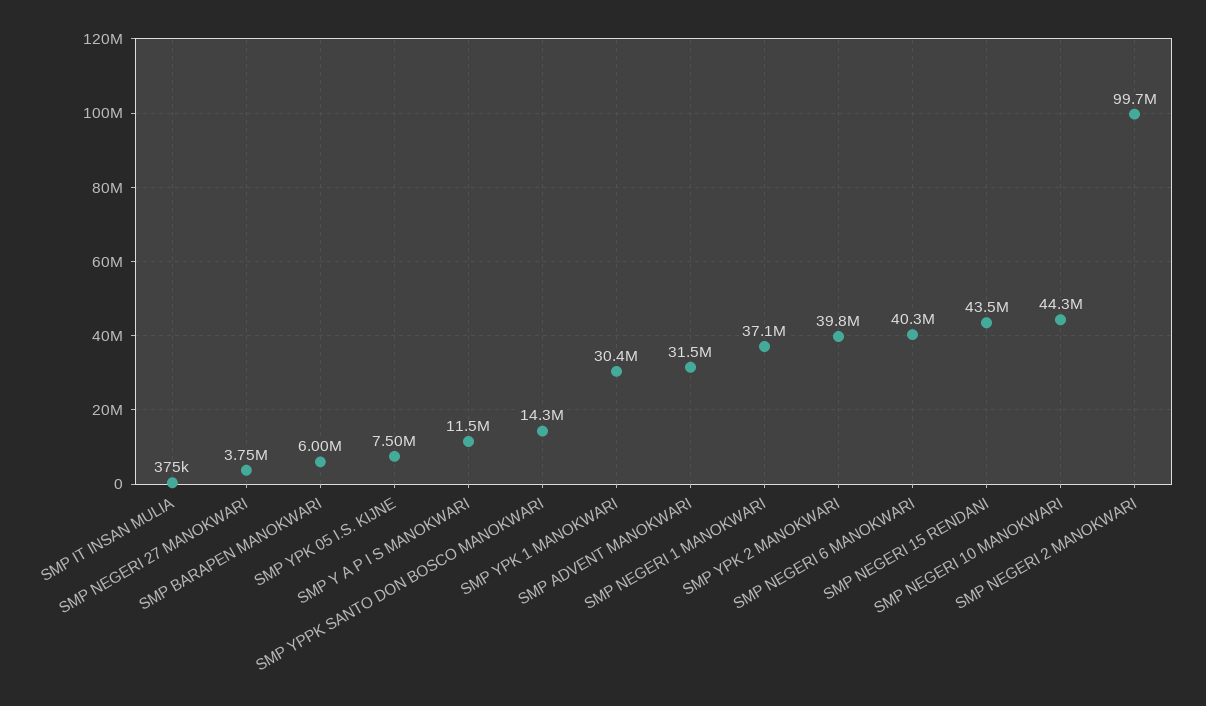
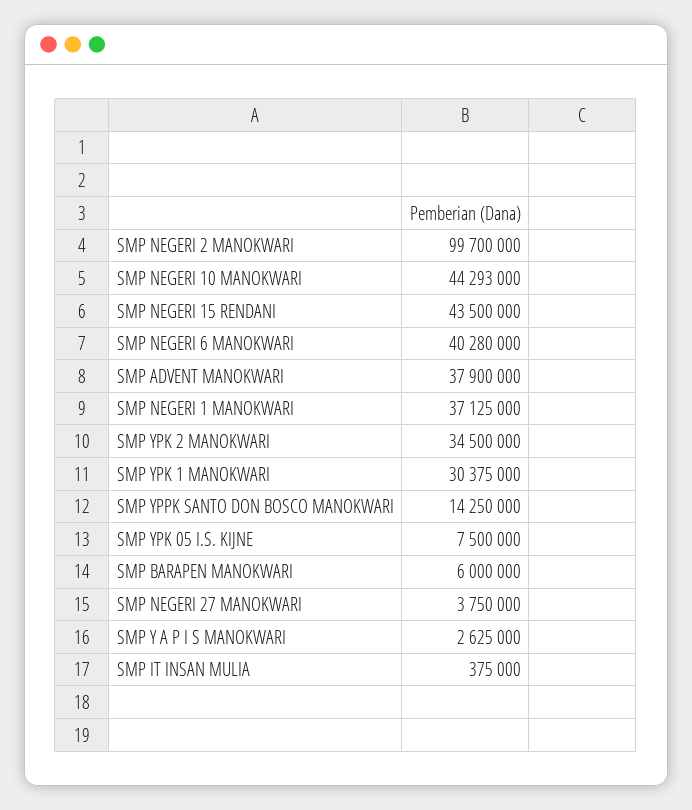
SMP Y A P I S MANOKWARI: 11500000 -> 2625000
SMP ADVENT MANOKWARI: 31500000 -> 37900000
SMP YPK 2 MANOKWARI: 39800000 -> 34500000

